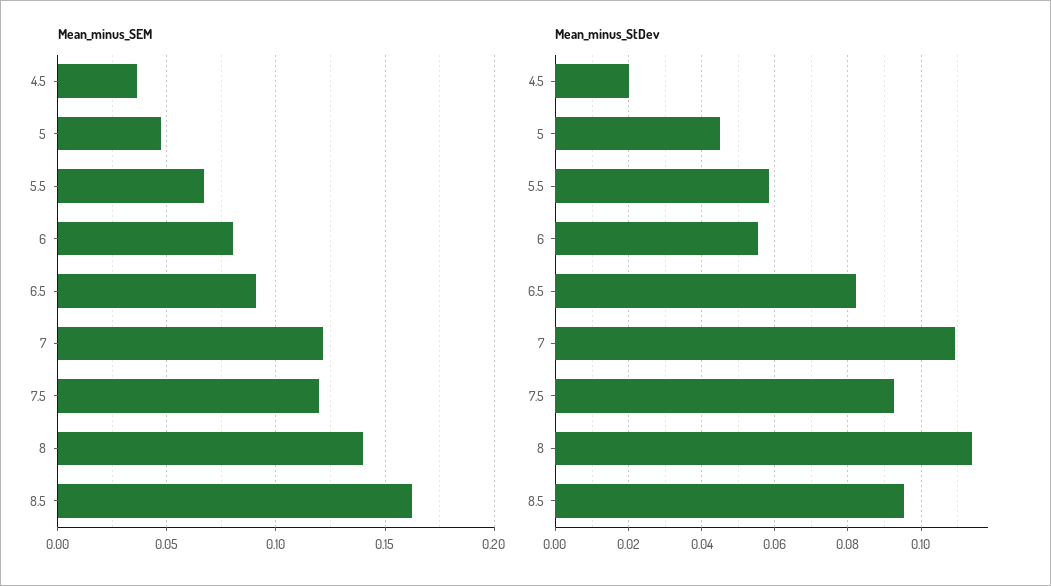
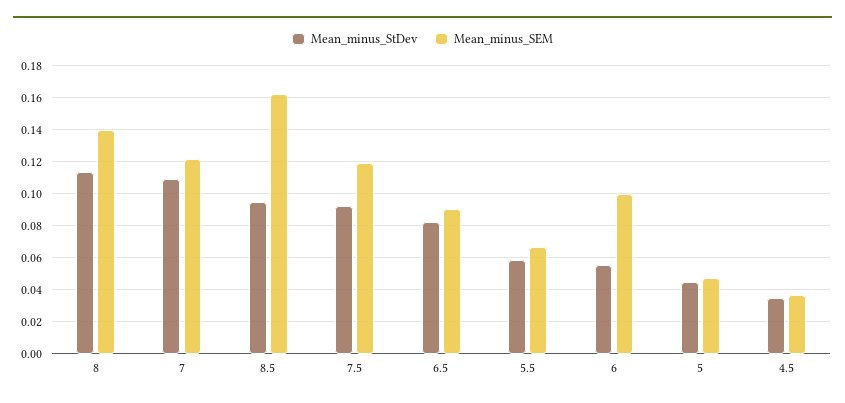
Mean_minus_SEM, 6: 0.08 -> 0.1
Mean_minus_StDev, 4.5: 0.02 -> 0.035

